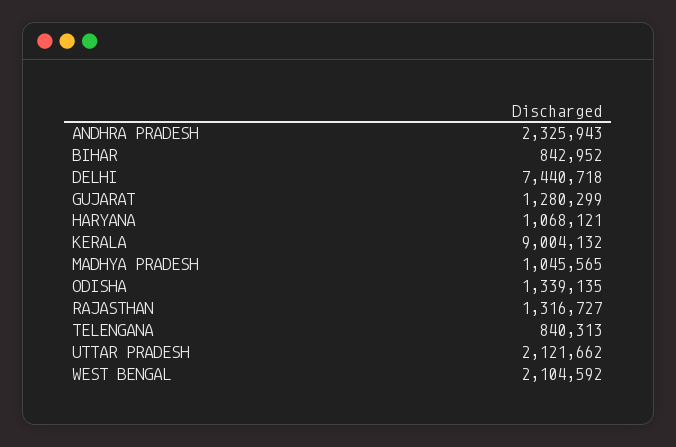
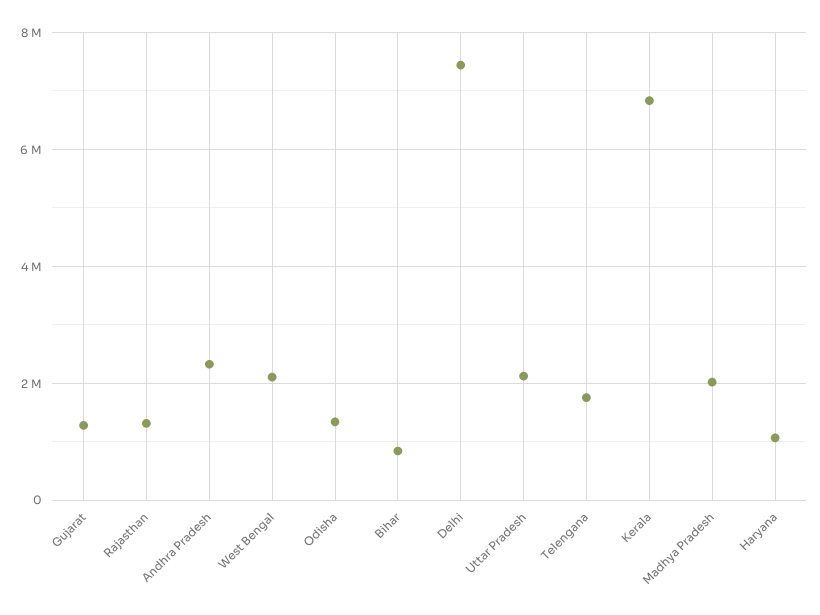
KERALA: 9004132 -> 6800000
MADHYA PRADESH: 1045565 -> 2000000
TELENGANA: 840313 -> 1800000

